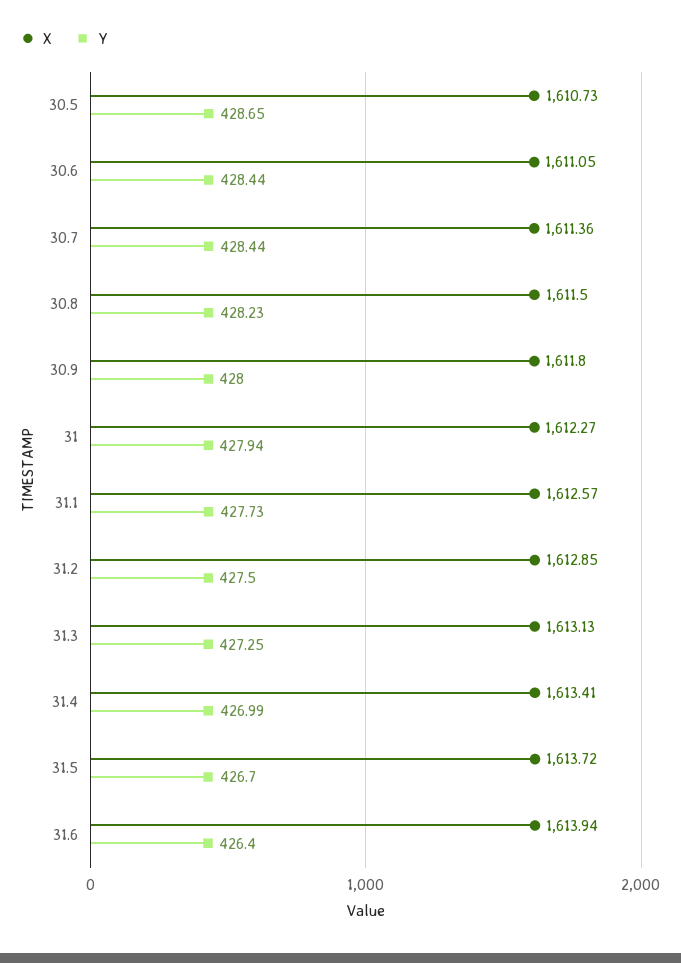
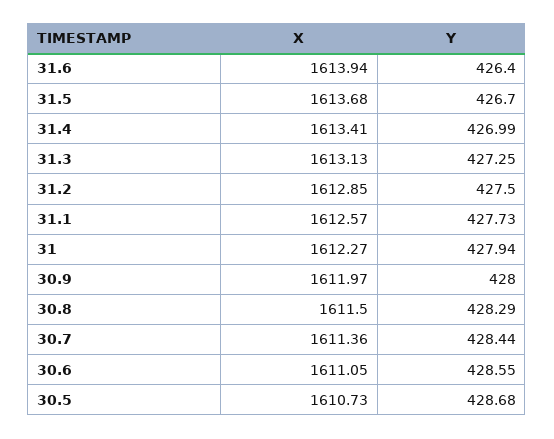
Y, 30.5: 428.65 -> 428.68
Y, 30.6: 428.44 -> 428.55
Y, 30.8: 428.23 -> 428.29
X, 30.9: 1611.8 -> 1611.97
X, 31.5: 1613.72 -> 1613.68

